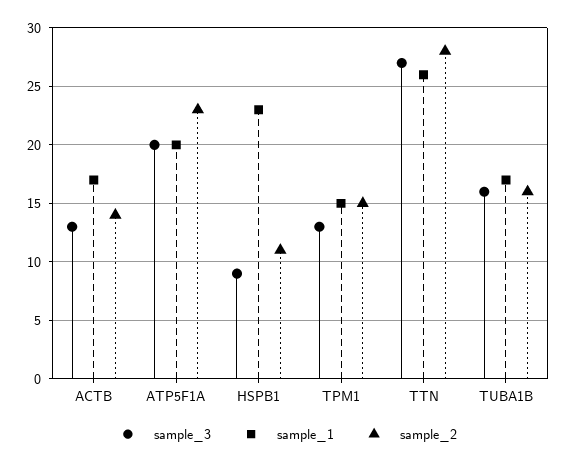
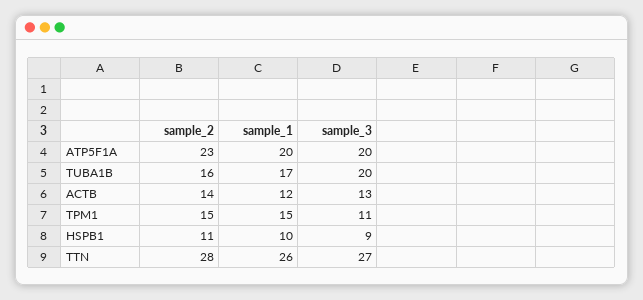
sample_1, ACTB: 17 -> 12
sample_1, HSPB1: 23 -> 10
sample_3, TPM1: 13 -> 11
sample_3, TUBA1B: 16 -> 20

